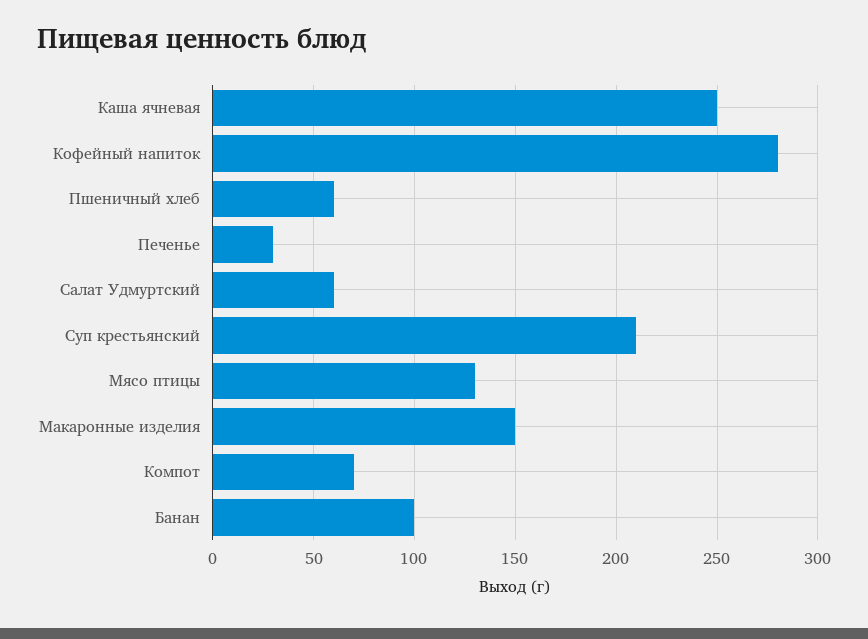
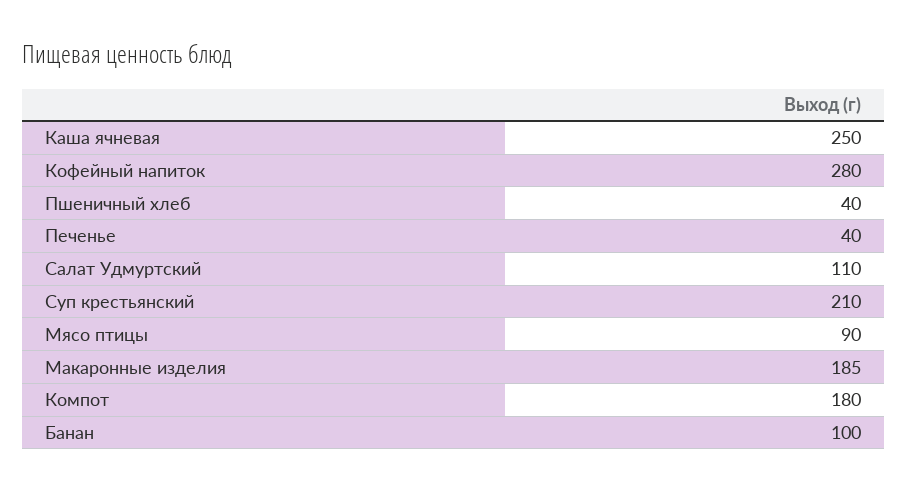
Пшеничный хлеб: 60 -> 40
Печенье: 30 -> 40
Салат Удмуртский: 60 -> 110
Мясо птицы: 130 -> 90
Макаронные изделия: 150 -> 185
Компот: 70 -> 180

